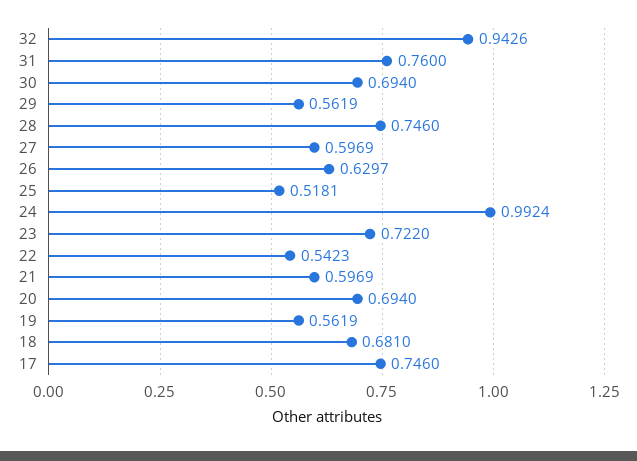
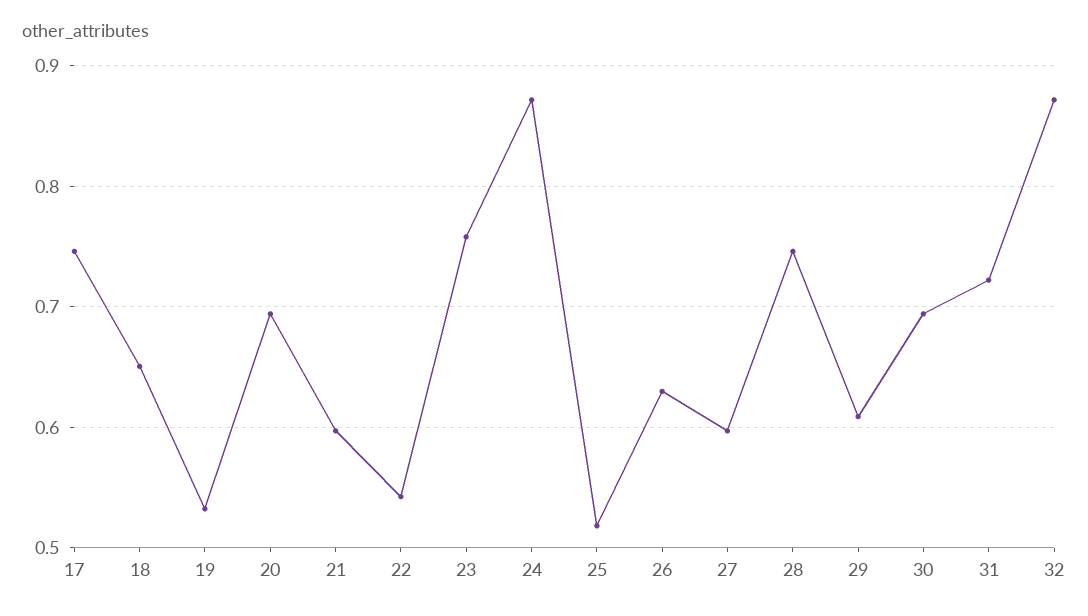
32: 0.9426 -> 0.87
31: 0.76 -> 0.72
29: 0.5619 -> 0.61
24: 0.9924 -> 0.87
23: 0.722 -> 0.76
19: 0.5619 -> 0.53
18: 0.681 -> 0.65

